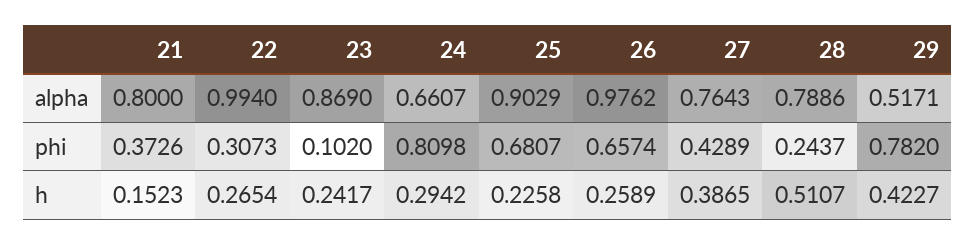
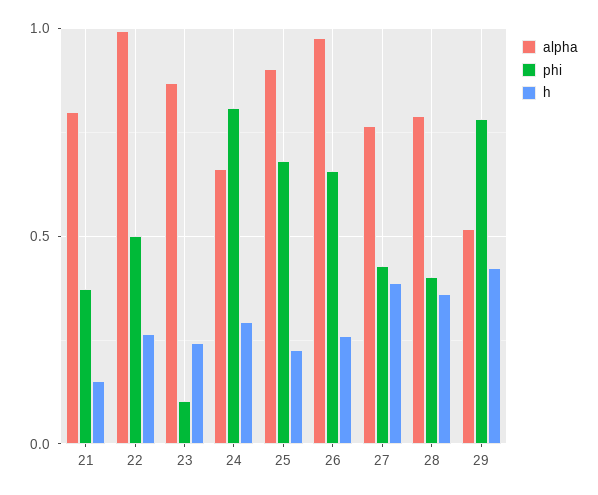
phi, 22: 0.3073 -> 0.5
phi, 28: 0.2437 -> 0.4
h, 28: 0.5107 -> 0.35

